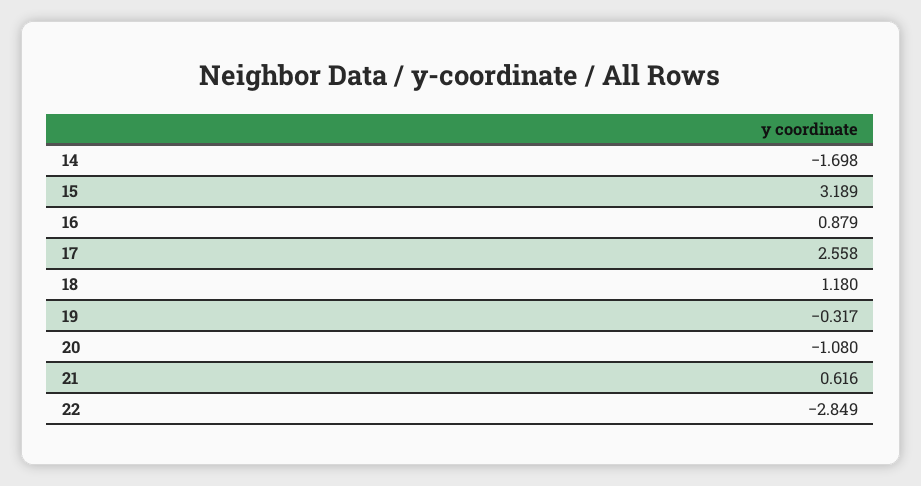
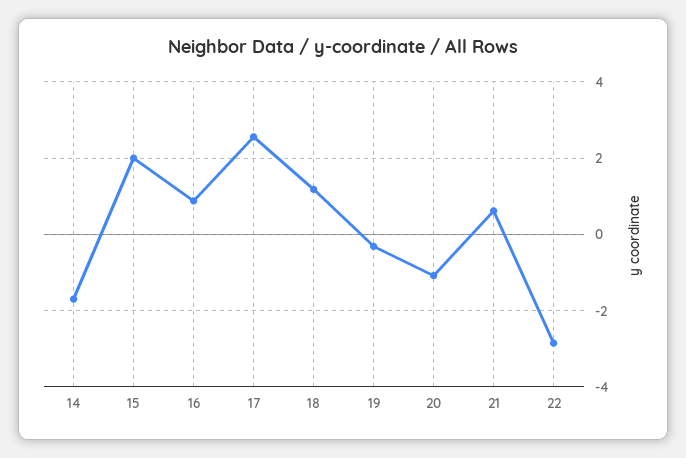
15: 3.189 -> 2

